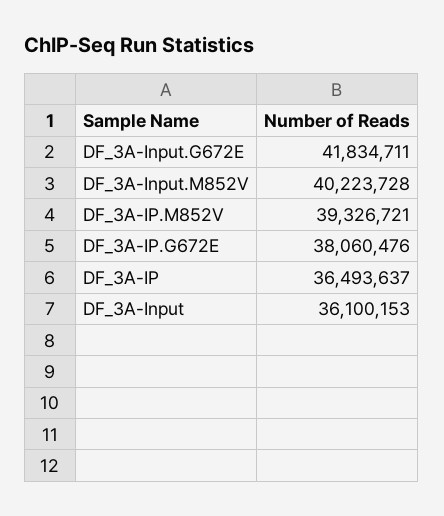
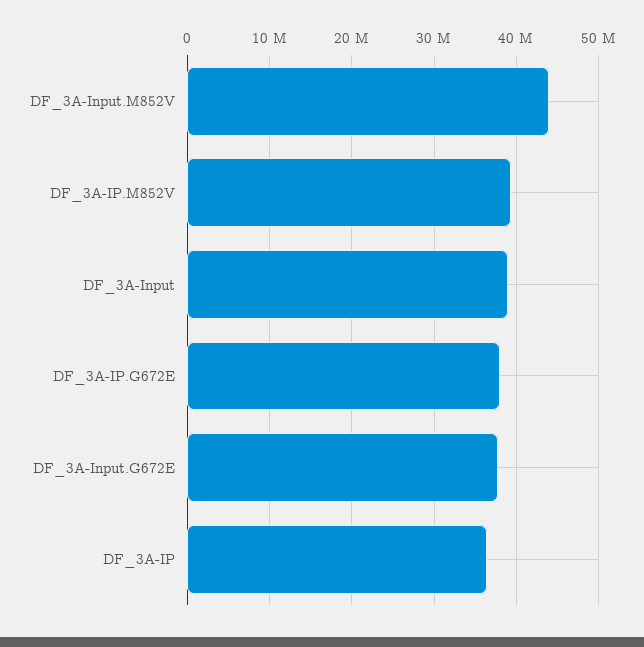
DF_3A-Input.G672E: 41834711 -> 38000000
DF_3A-Input.M852V: 40223728 -> 44000000
DF_3A-Input: 36100153 -> 39000000

